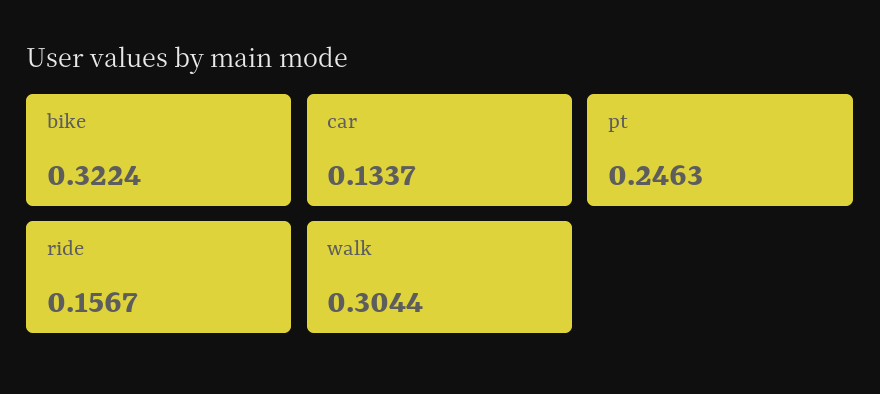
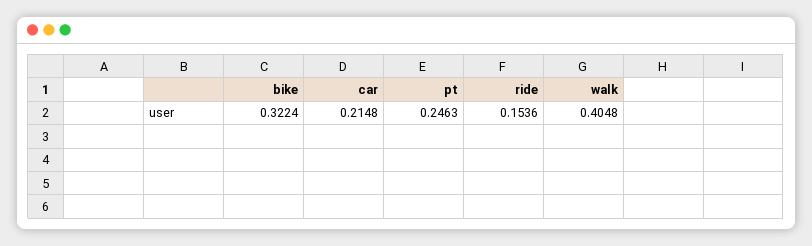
car: 0.1337 -> 0.2148
ride: 0.1567 -> 0.1536
walk: 0.3044 -> 0.4048

